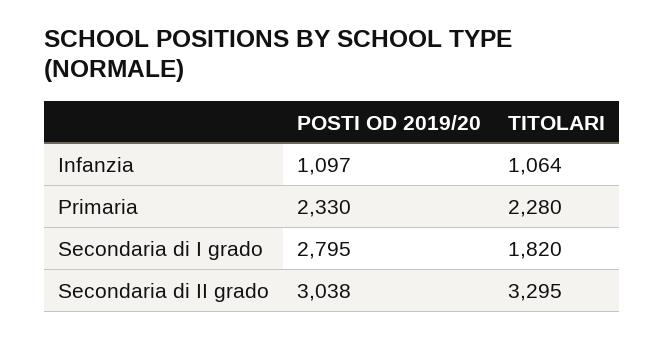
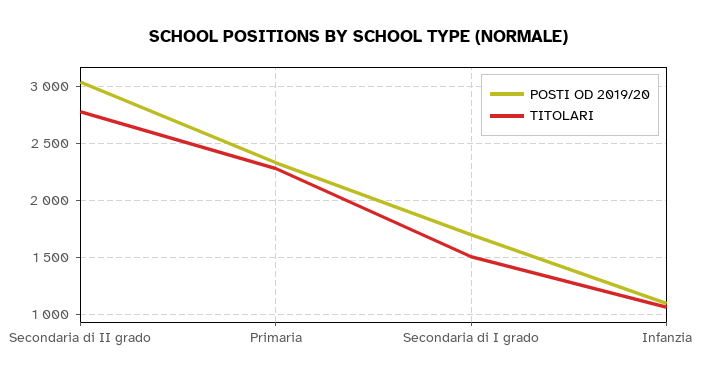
POSTI OD 2019/20, Secondaria di I grado: 2795 -> 1700
TITOLARI, Secondaria di I grado: 1820 -> 1500
TITOLARI, Secondaria di II grado: 3295 -> 2800

